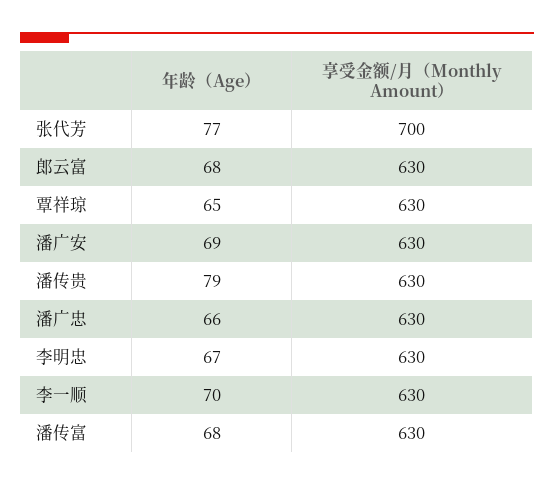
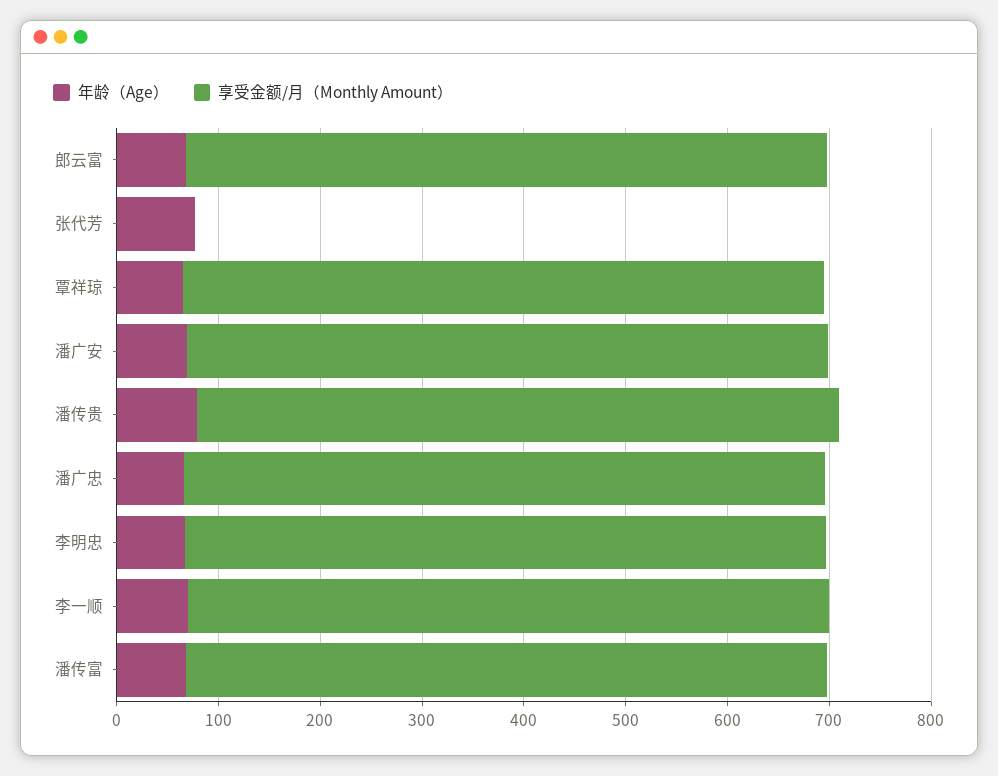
享受金额/月（Monthly Amount）, 张代芳: 700 -> 0

